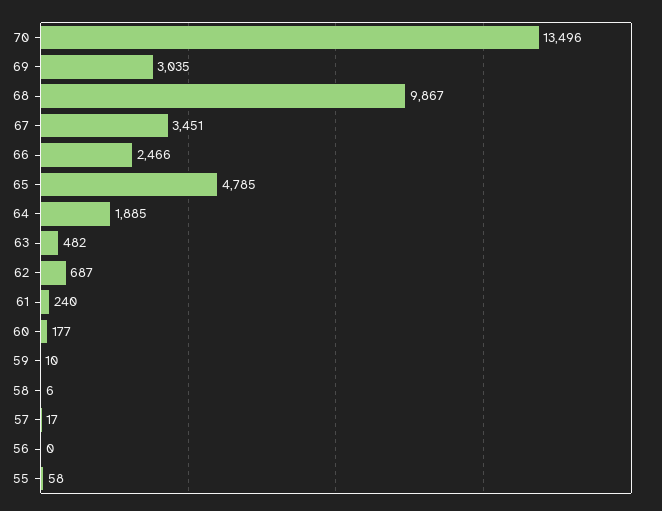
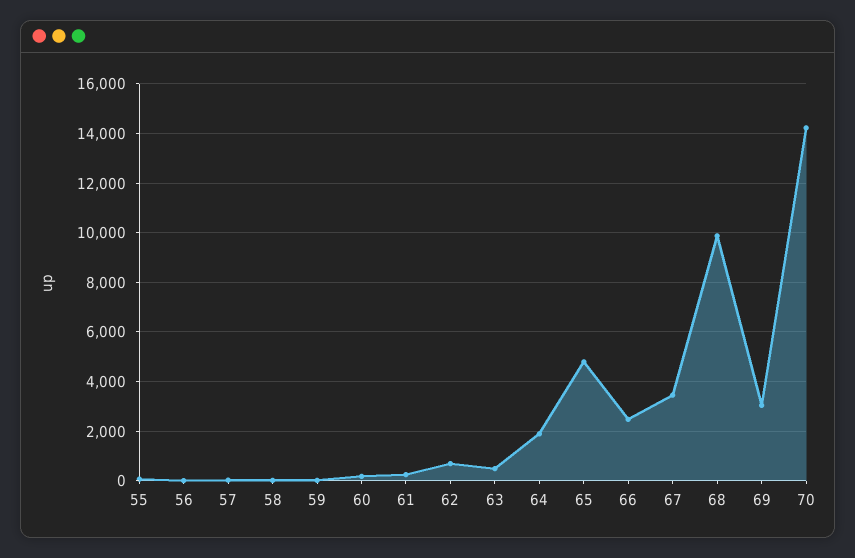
70: 13496 -> 14250

